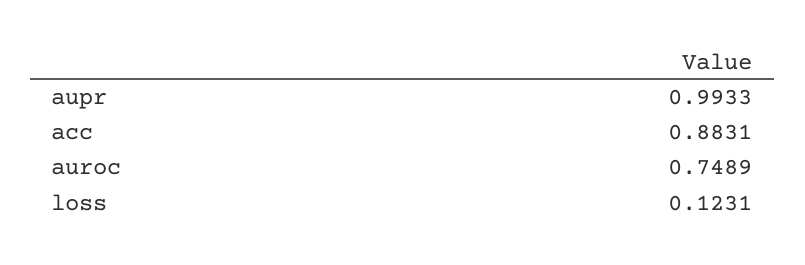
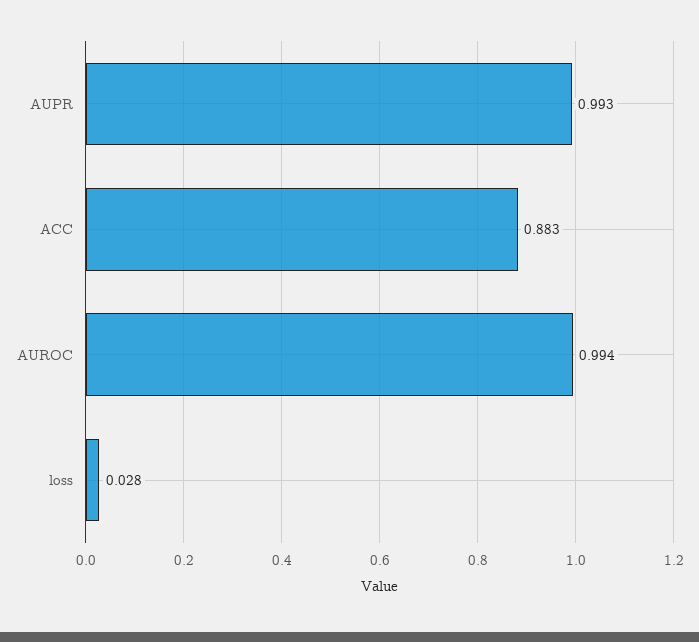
auroc: 0.7489 -> 0.994
loss: 0.1231 -> 0.028

